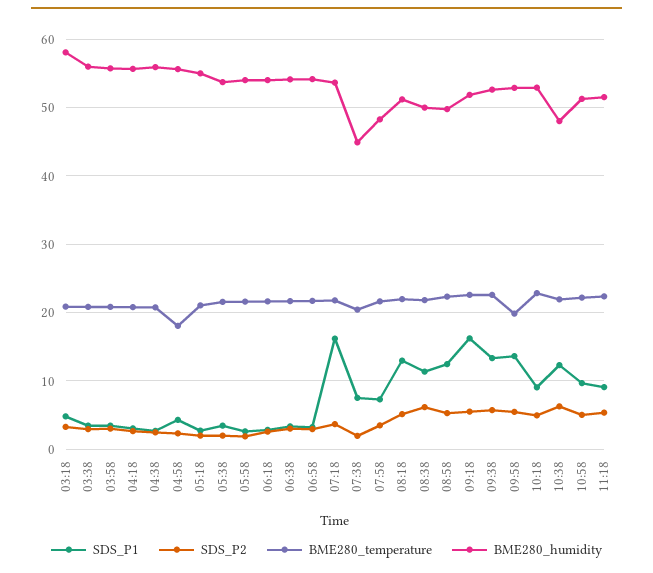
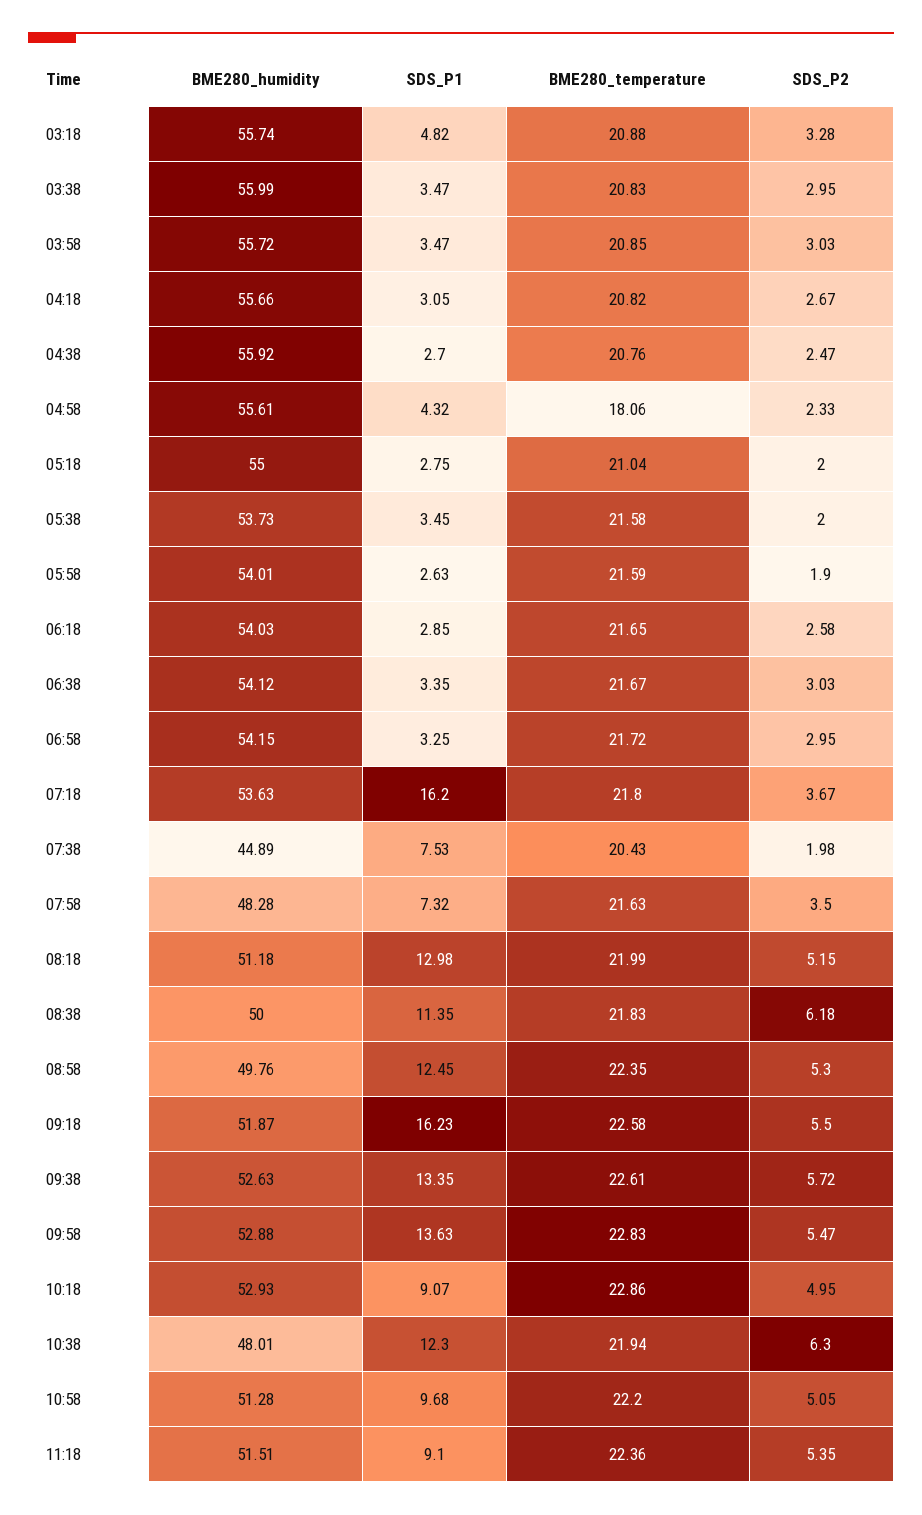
BME280_humidity, 03:18: 58 -> 55.74
BME280_temperature, 09:58: 20 -> 22.83

